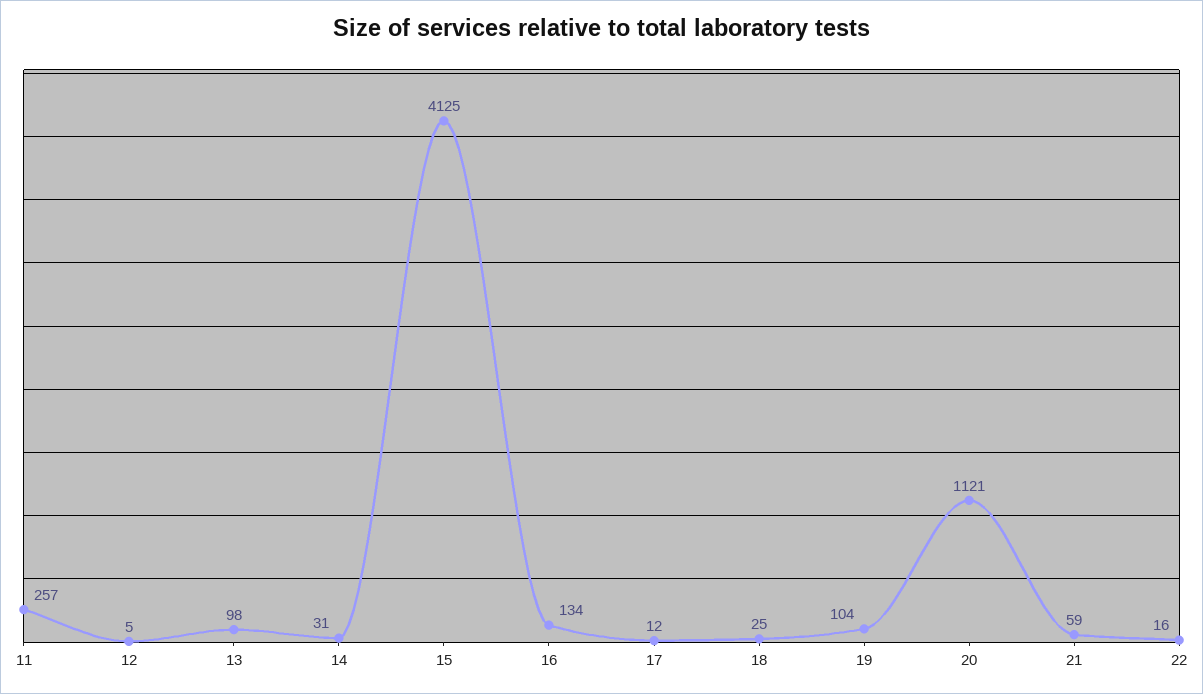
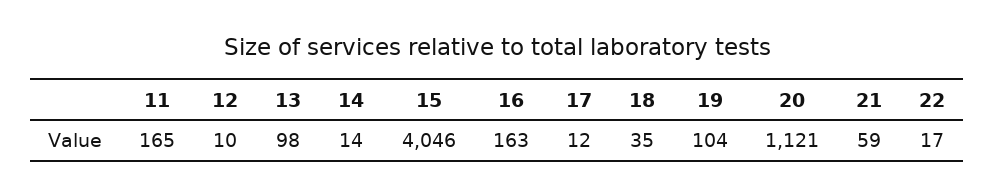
11: 257 -> 165
12: 5 -> 10
14: 31 -> 14
15: 4125 -> 4046
16: 134 -> 163
18: 25 -> 35
22: 16 -> 17

